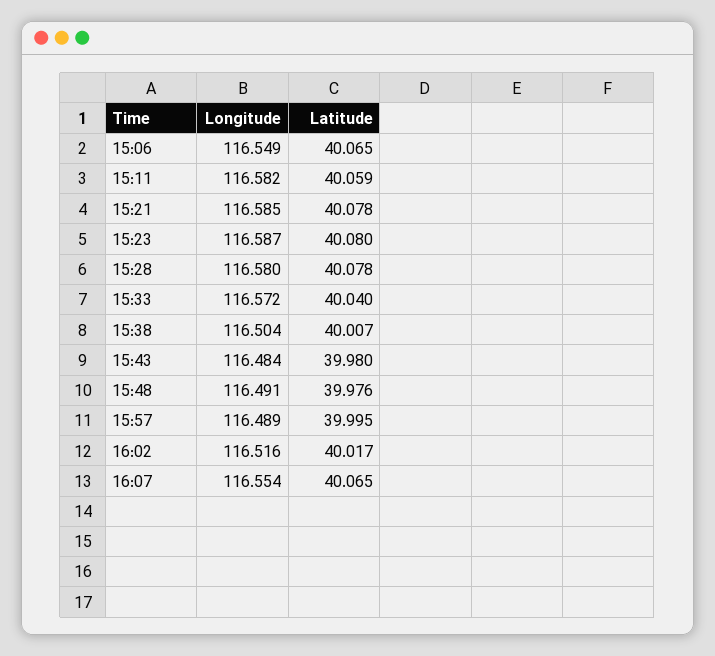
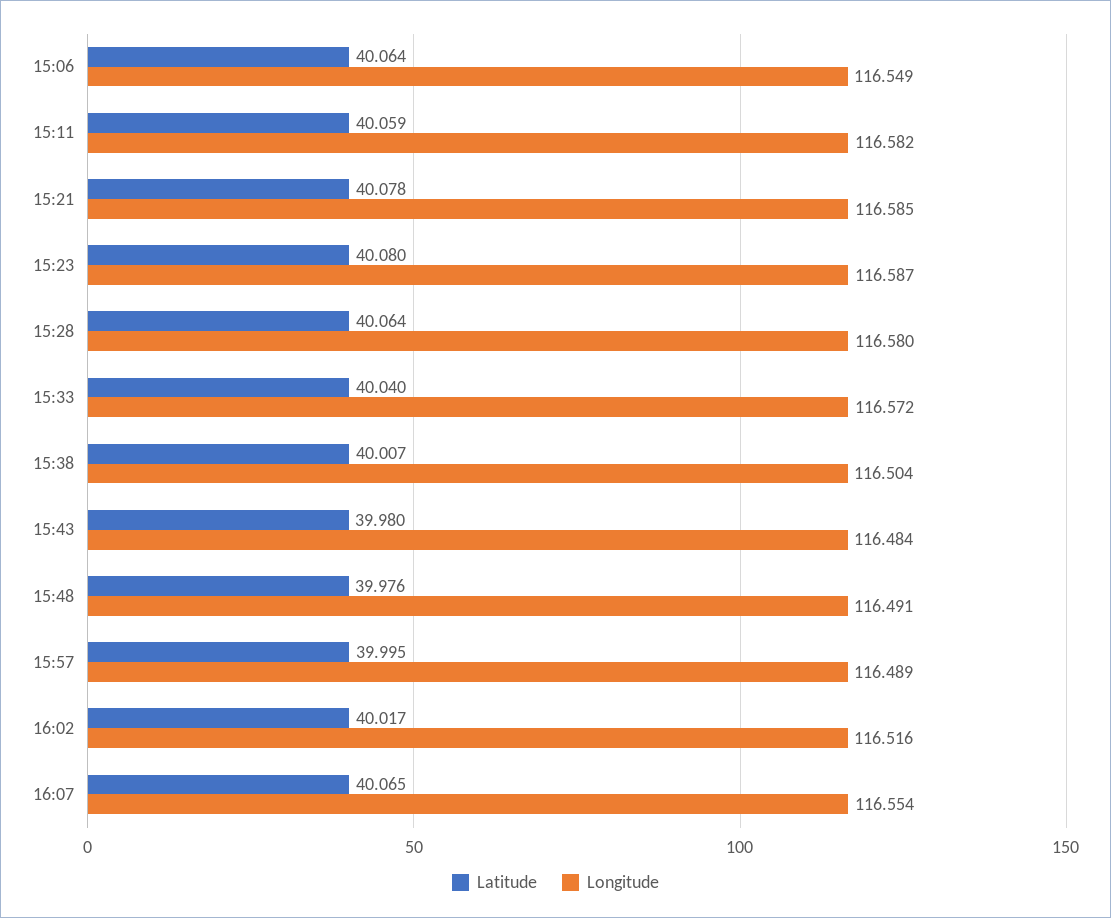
Latitude, 15:06: 40.065 -> 40.064
Latitude, 15:28: 40.078 -> 40.064

